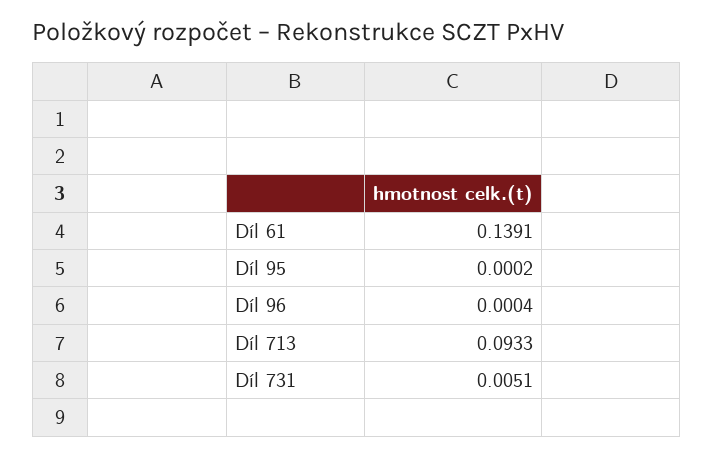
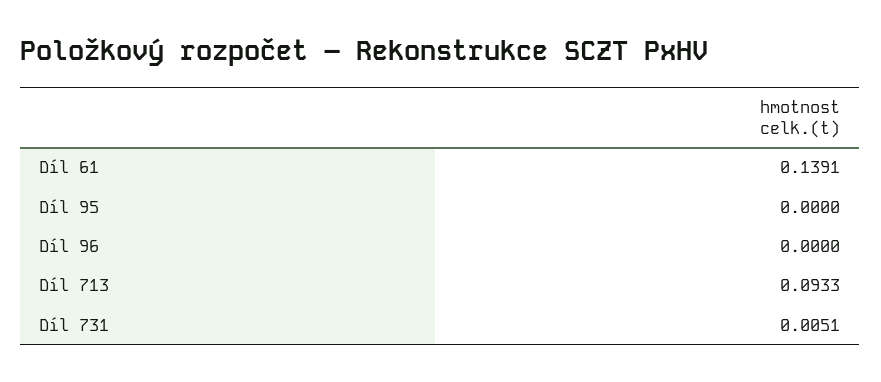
Díl 95: 0.0002 -> 0
Díl 96: 0.0004 -> 0

